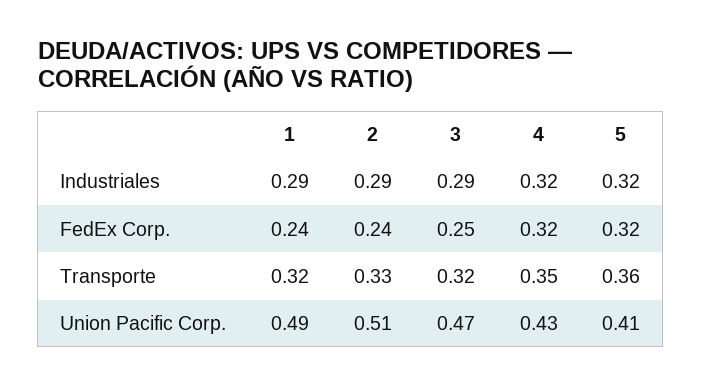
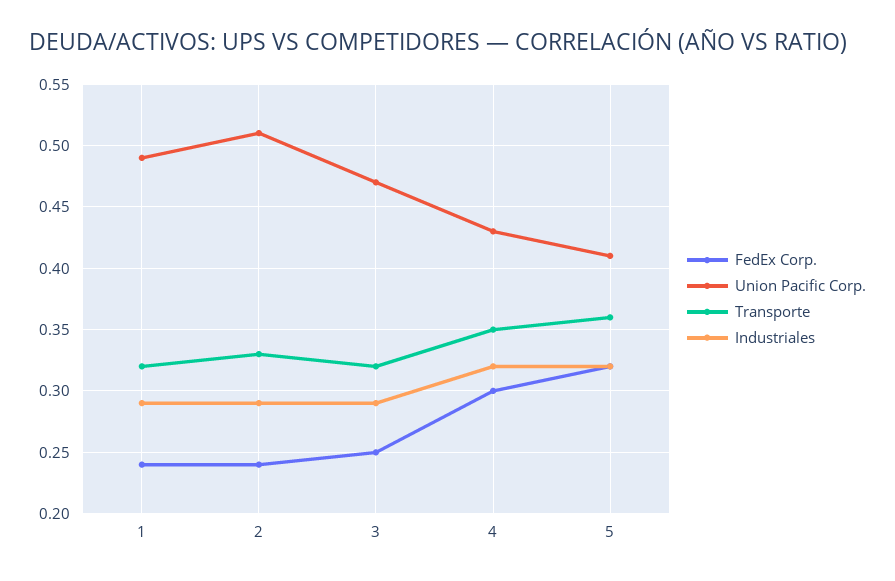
FedEx Corp., 4: 0.32 -> 0.3

